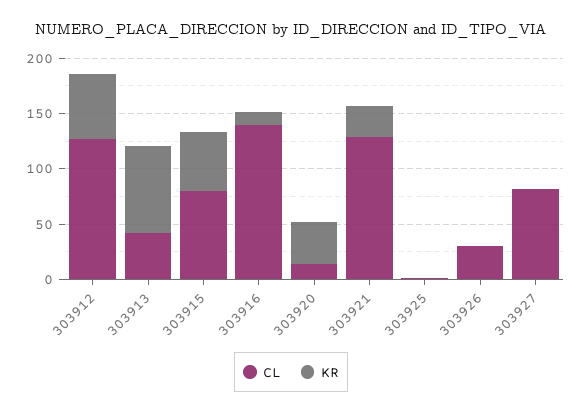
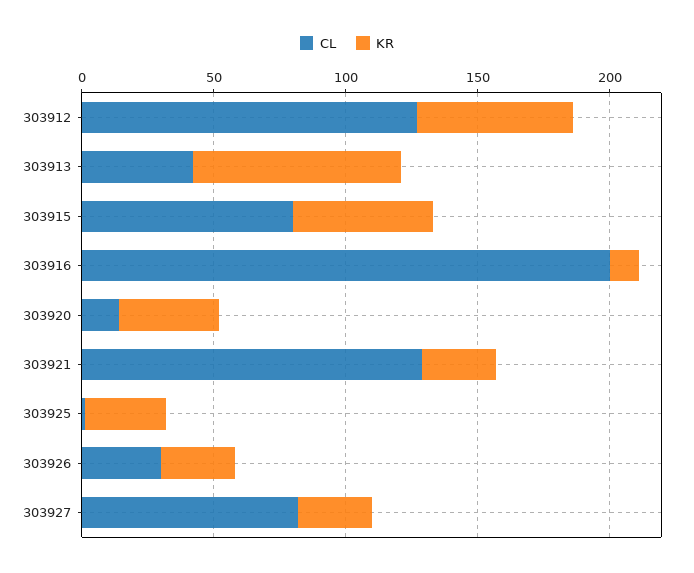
CL, 303916: 140 -> 200
KR, 303925: 0 -> 30
KR, 303926: 0 -> 30
KR, 303927: 0 -> 30

